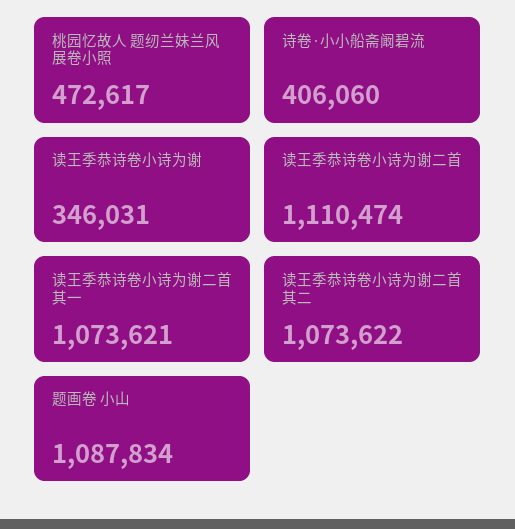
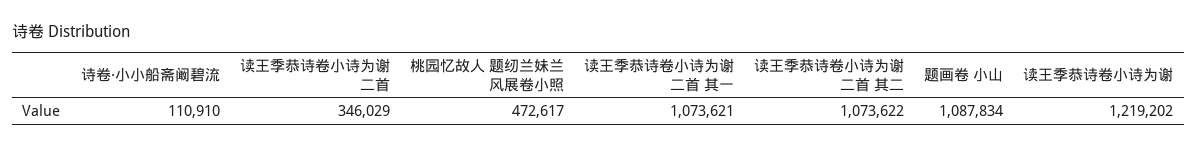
诗卷·小小船斋阚碧流: 406060 -> 110910
读王季恭诗卷小诗为谢: 346031 -> 1219202
读王季恭诗卷小诗为谢二首: 1110474 -> 346029

